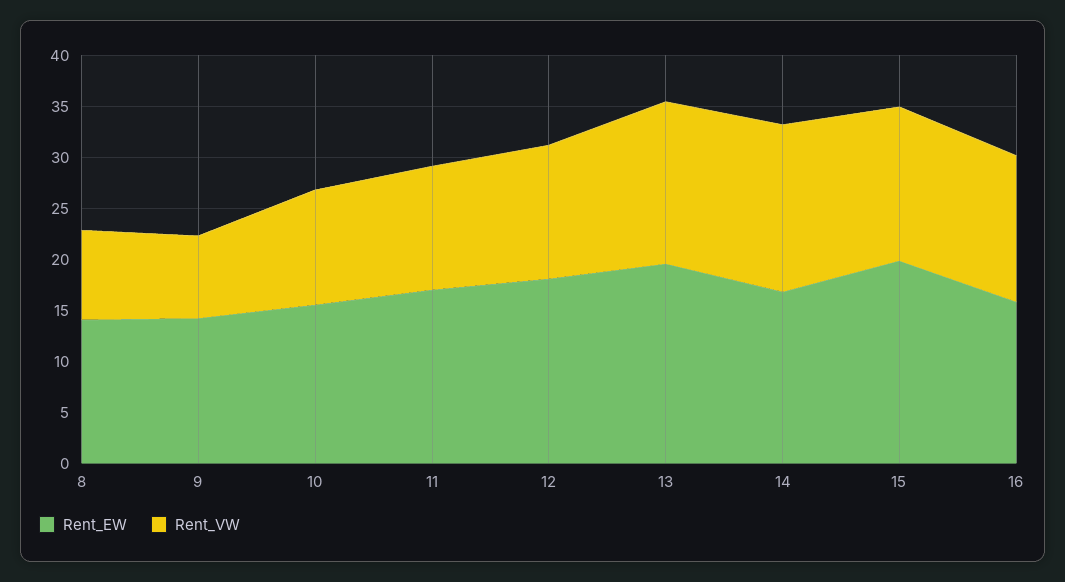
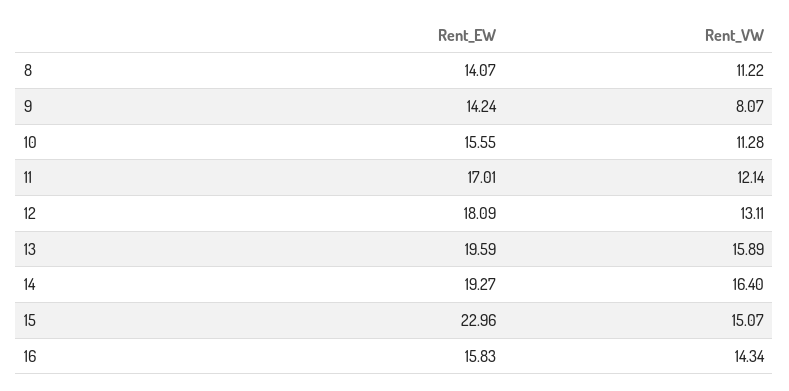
Rent_VW, 8: 9 -> 11.22
Rent_EW, 14: 17 -> 19.27
Rent_EW, 15: 20 -> 22.96

